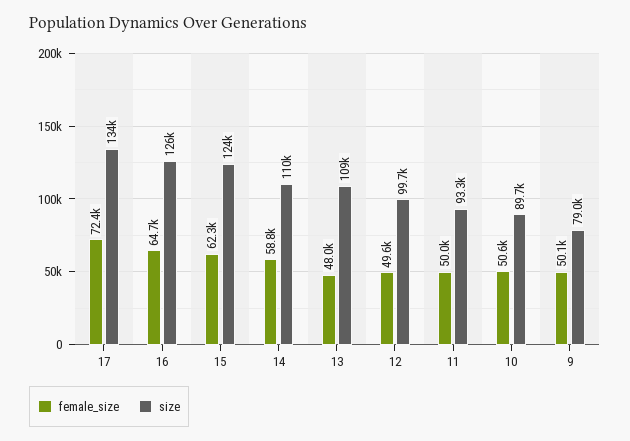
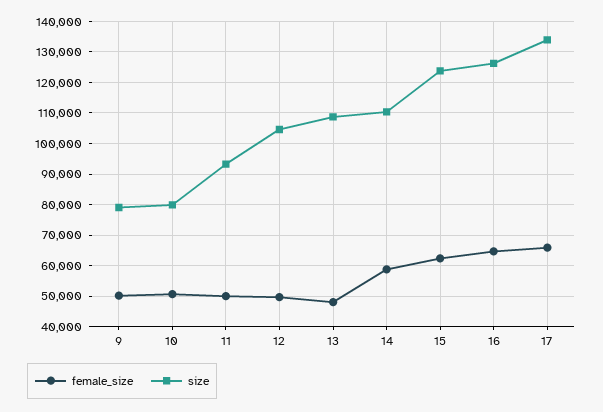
female_size, 17: 72400 -> 66000
size, 12: 99700 -> 104000
size, 10: 89700 -> 80000

